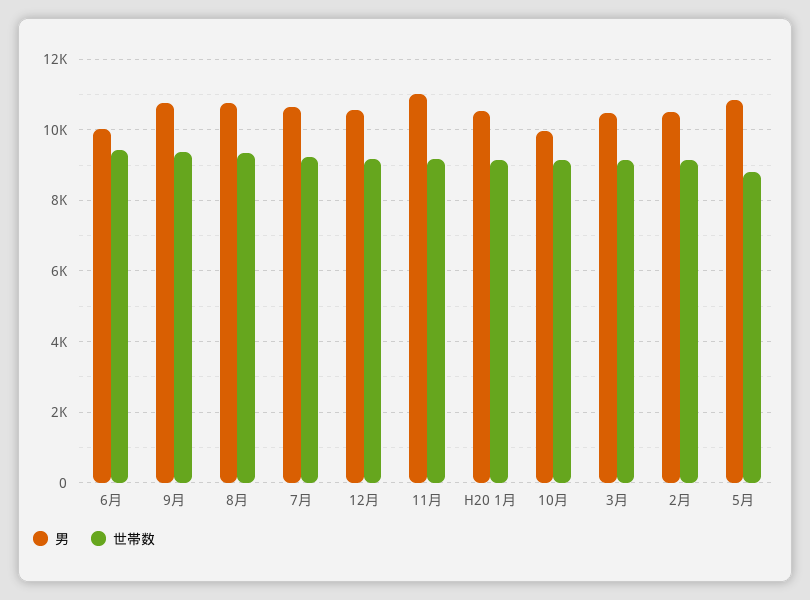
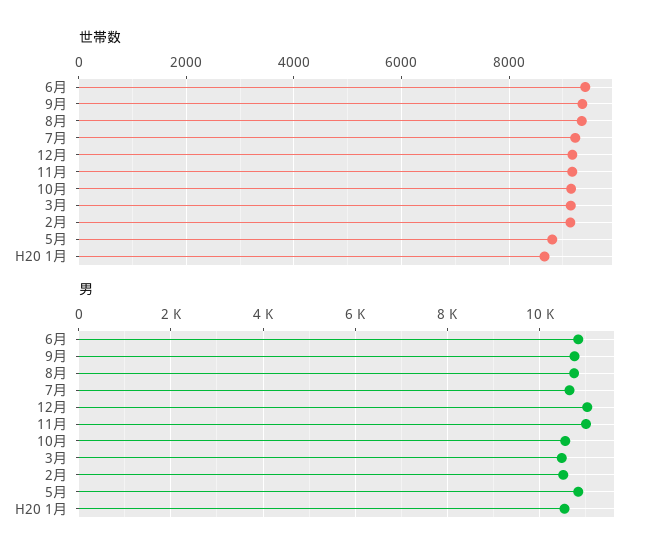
男, 6月: 10000 -> 10800
男, 12月: 10600 -> 11000
世帯数, H20 1月: 9200 -> 8600
男, 10月: 10000 -> 10600

